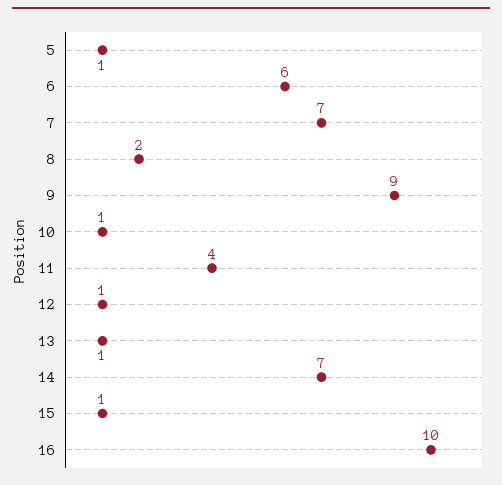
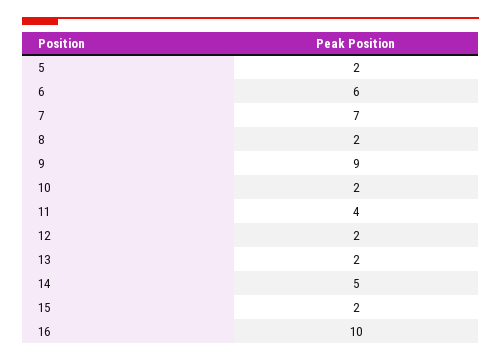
5: 1 -> 2
10: 1 -> 2
12: 1 -> 2
13: 1 -> 2
14: 7 -> 5
15: 1 -> 2

